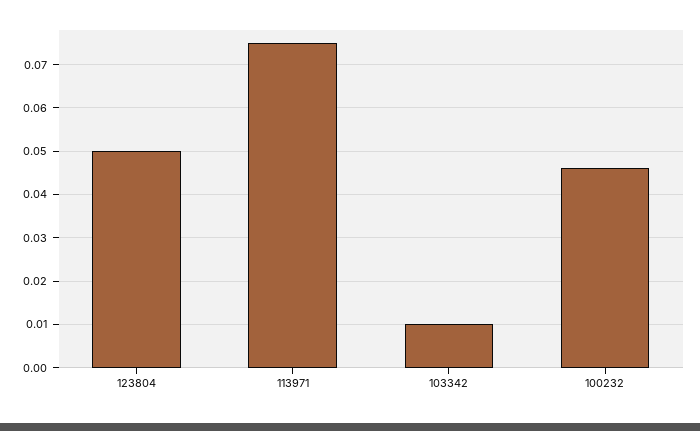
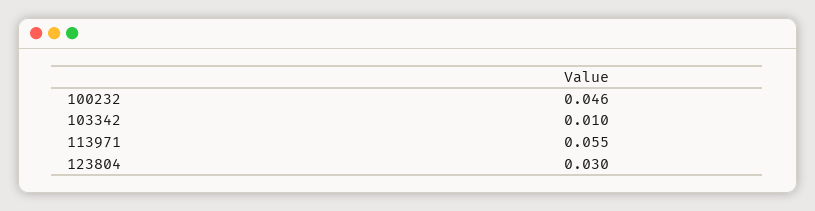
123804: 0.05 -> 0.03
113971: 0.075 -> 0.055

